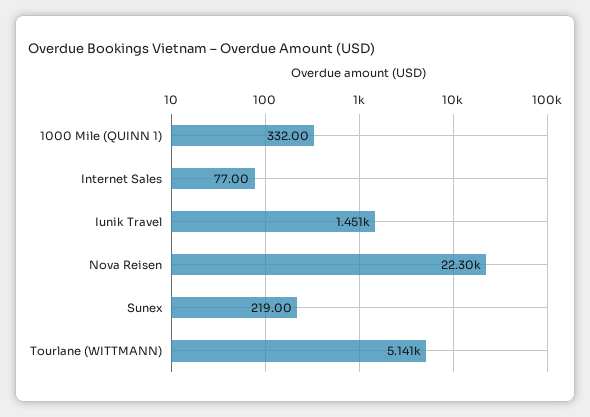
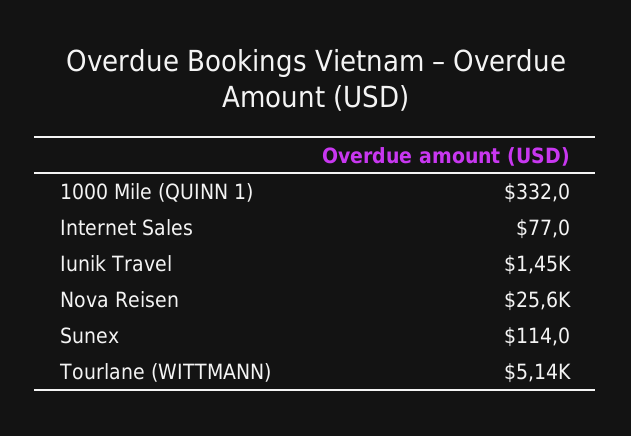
Nova Reisen: 22300 -> 25600
Sunex: 219 -> 114

